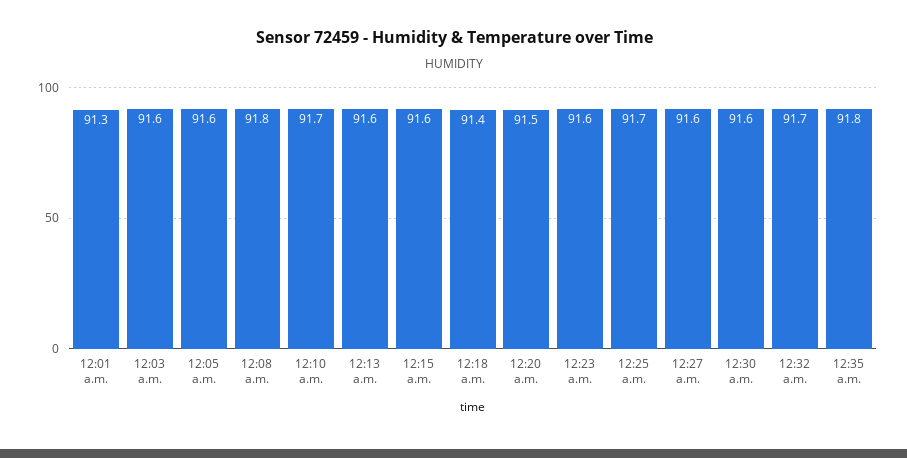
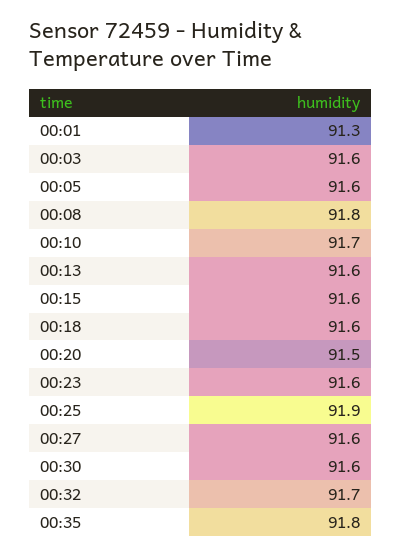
12:18 a.m.: 91.4 -> 91.6
12:25 a.m.: 91.7 -> 91.9

